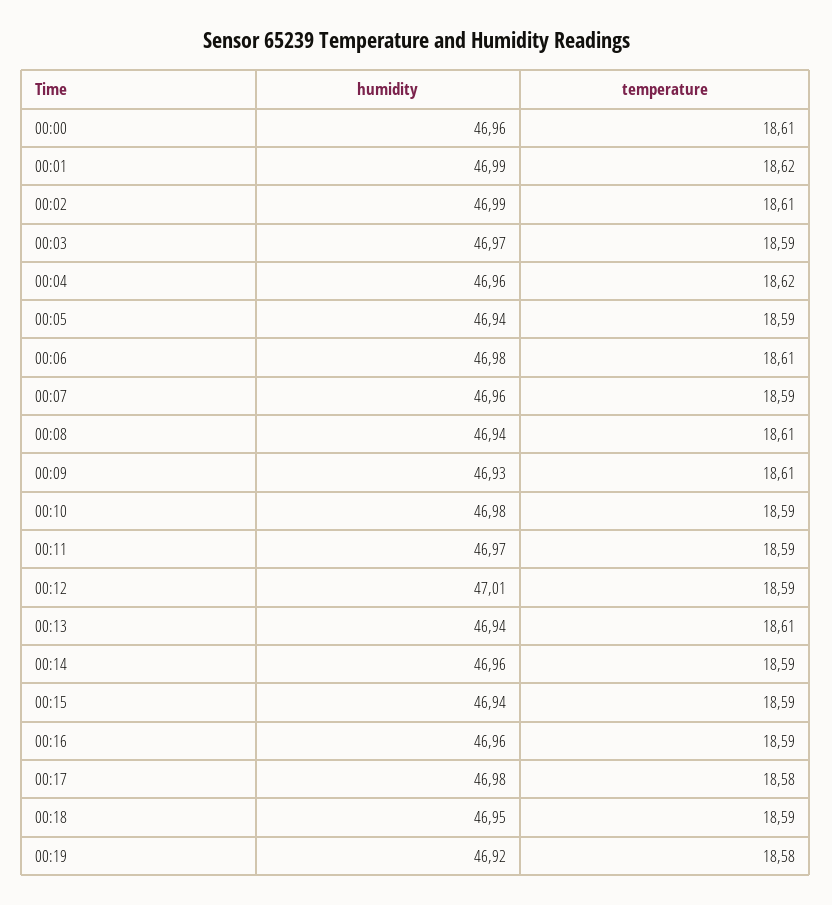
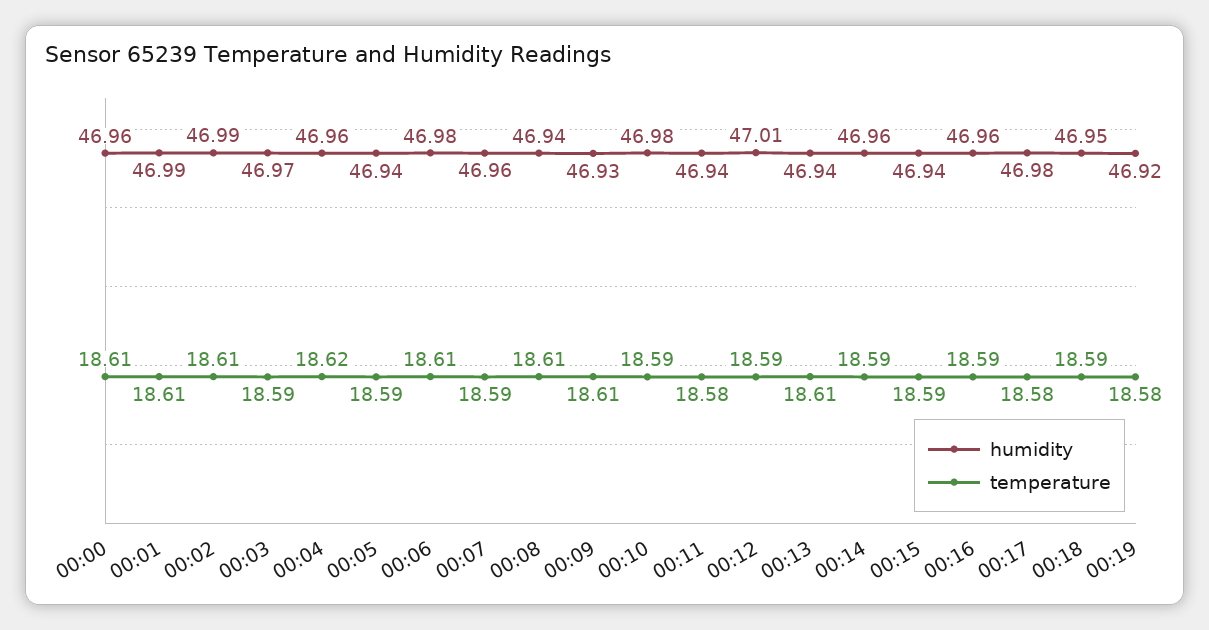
temperature, 00:01: 18.62 -> 18.61
humidity, 00:11: 46.97 -> 46.94
temperature, 00:11: 18.59 -> 18.58

